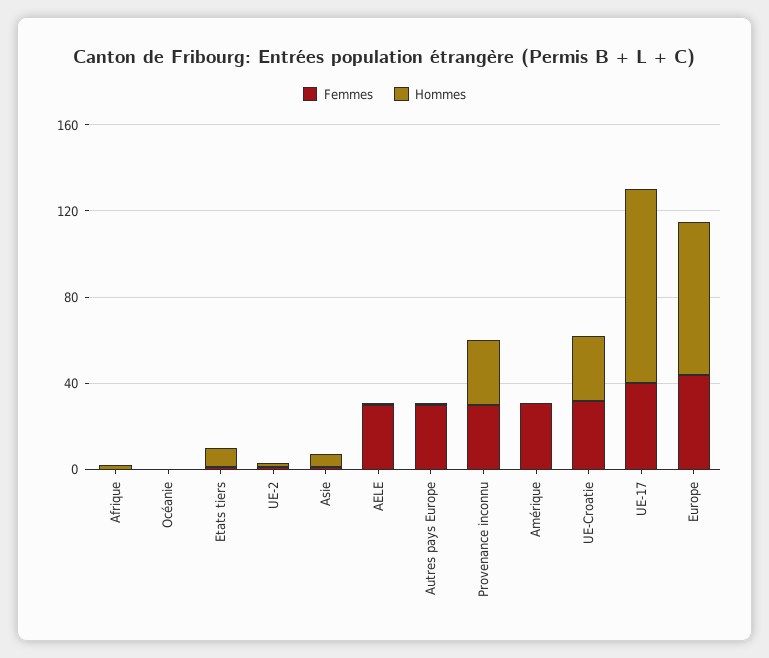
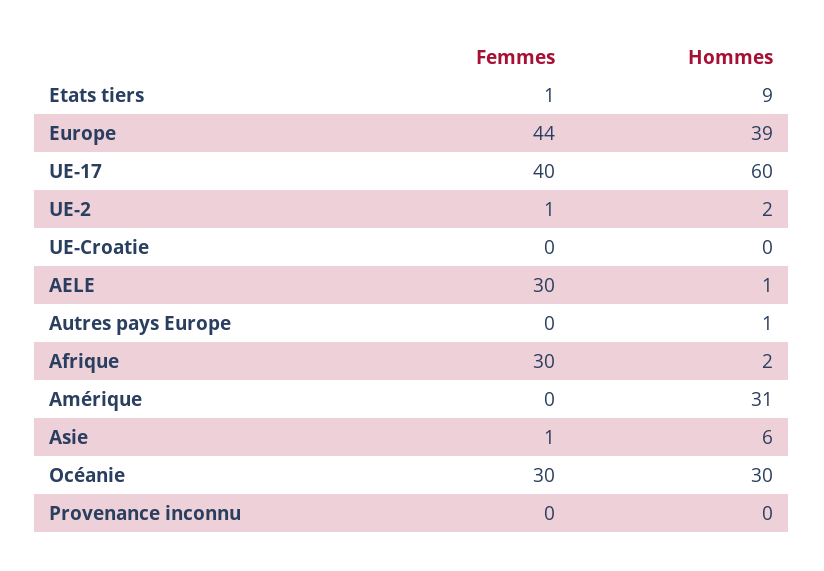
Femmes, Afrique: 0 -> 30
Femmes, Océanie: 0 -> 30
Hommes, Océanie: 0 -> 30
Femmes, Autres pays Europe: 30 -> 0
Femmes, Provenance inconnu: 30 -> 0
Hommes, Provenance inconnu: 30 -> 0
Femmes, Amérique: 30 -> 0
Hommes, Amérique: 0 -> 31
Femmes, UE-Croatie: 30 -> 0
Hommes, UE-Croatie: 30 -> 0
Hommes, UE-17: 90 -> 60
Hommes, Europe: 70 -> 39

